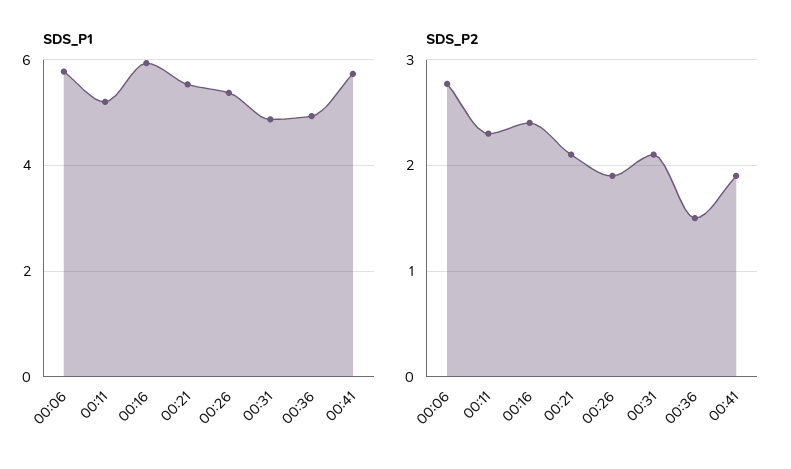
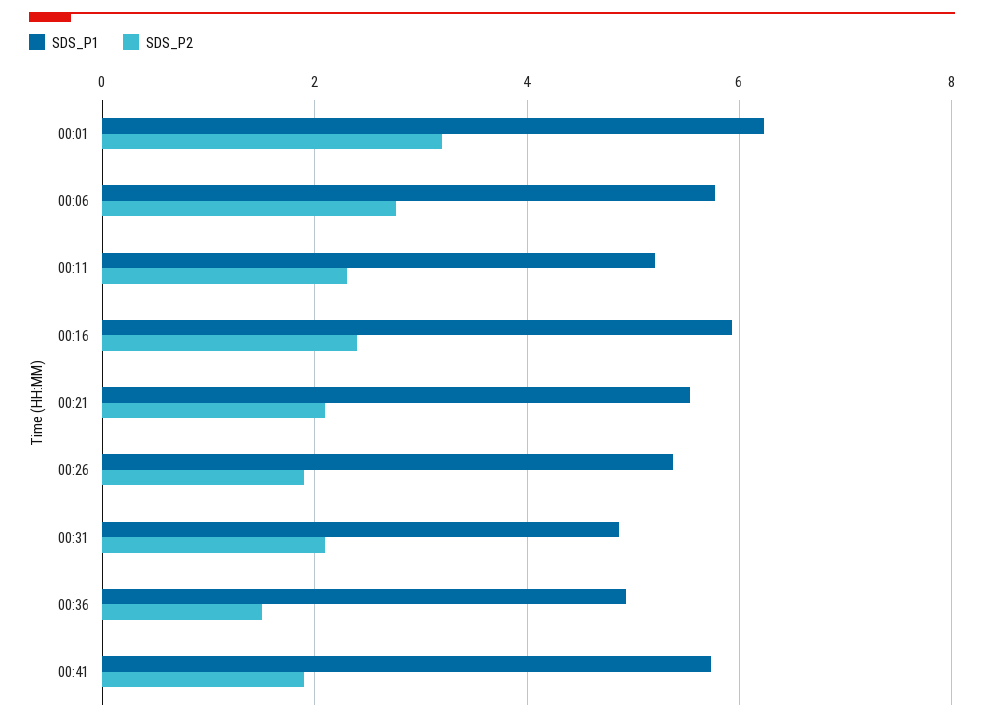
SDS_P1, 00:01: none -> 6.2
SDS_P2, 00:01: none -> 3.2

